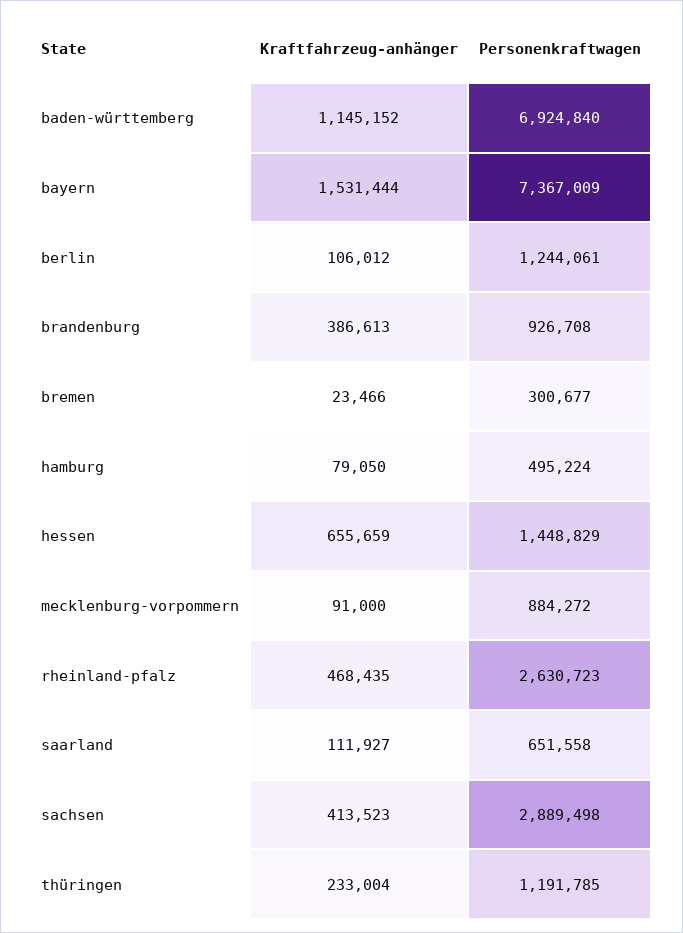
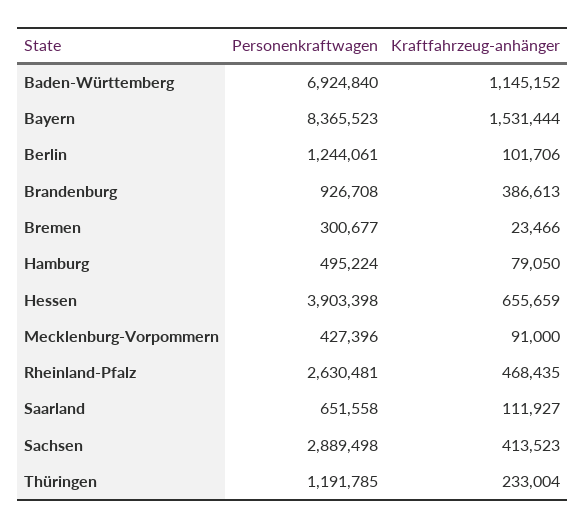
Personenkraftwagen, bayern: 7367009 -> 8365523
Kraftfahrzeug-anhänger, berlin: 106012 -> 101706
Personenkraftwagen, hessen: 1448829 -> 3903398
Personenkraftwagen, mecklenburg-vorpommern: 884272 -> 427396
Personenkraftwagen, rheinland-pfalz: 2630723 -> 2630481

